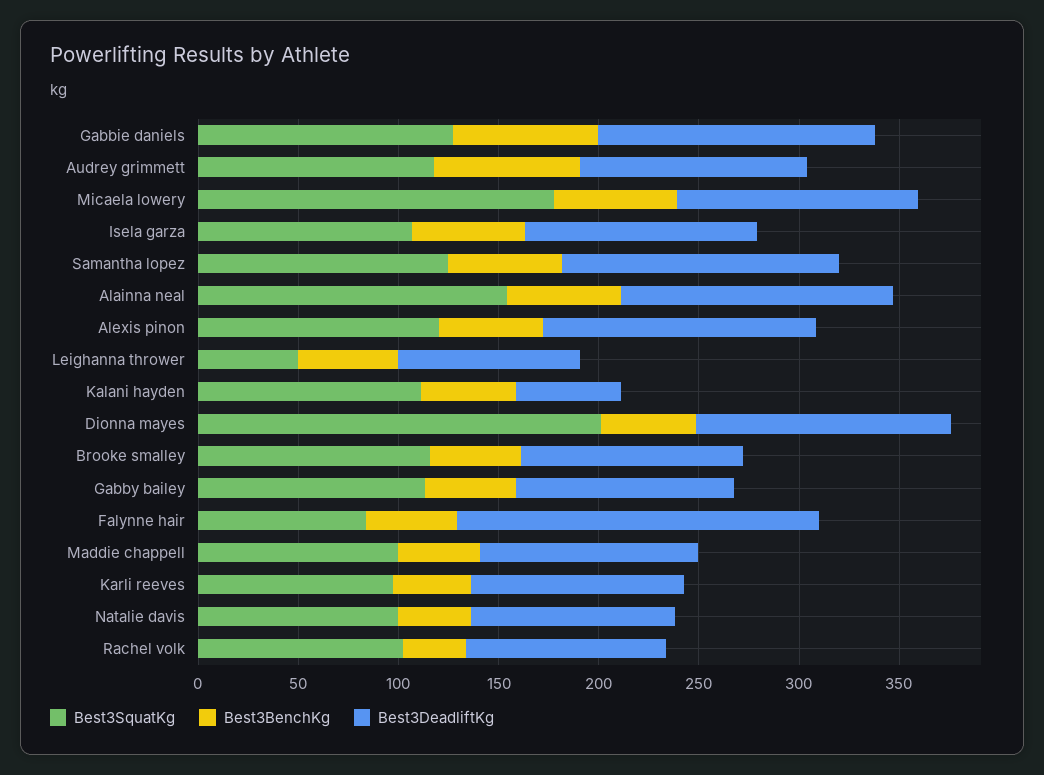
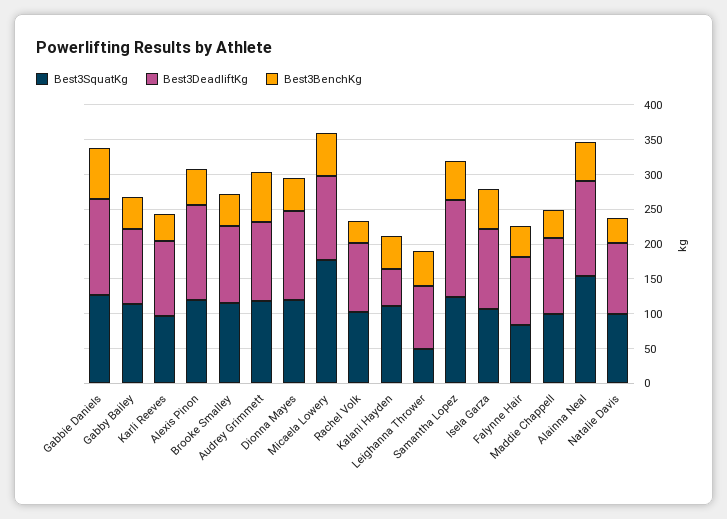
Best3SquatKg, Dionna mayes: 200 -> 125
Best3DeadliftKg, Falynne hair: 180 -> 100

